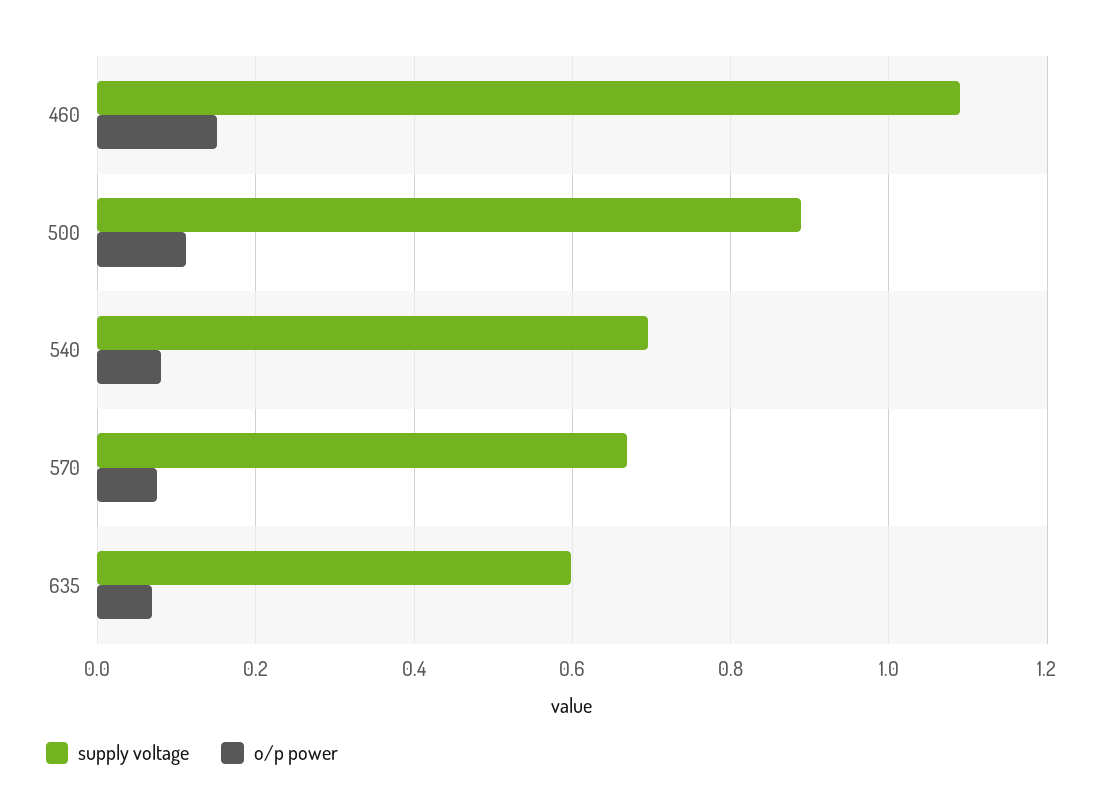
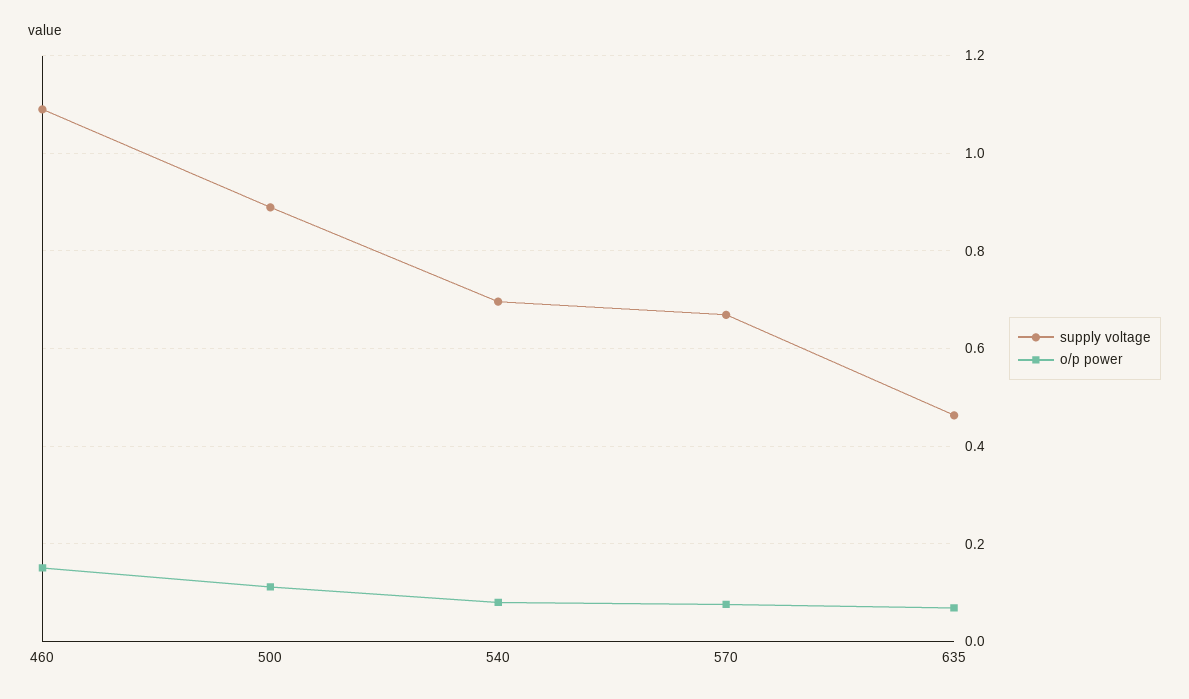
supply voltage, 635: 0.6 -> 0.46

